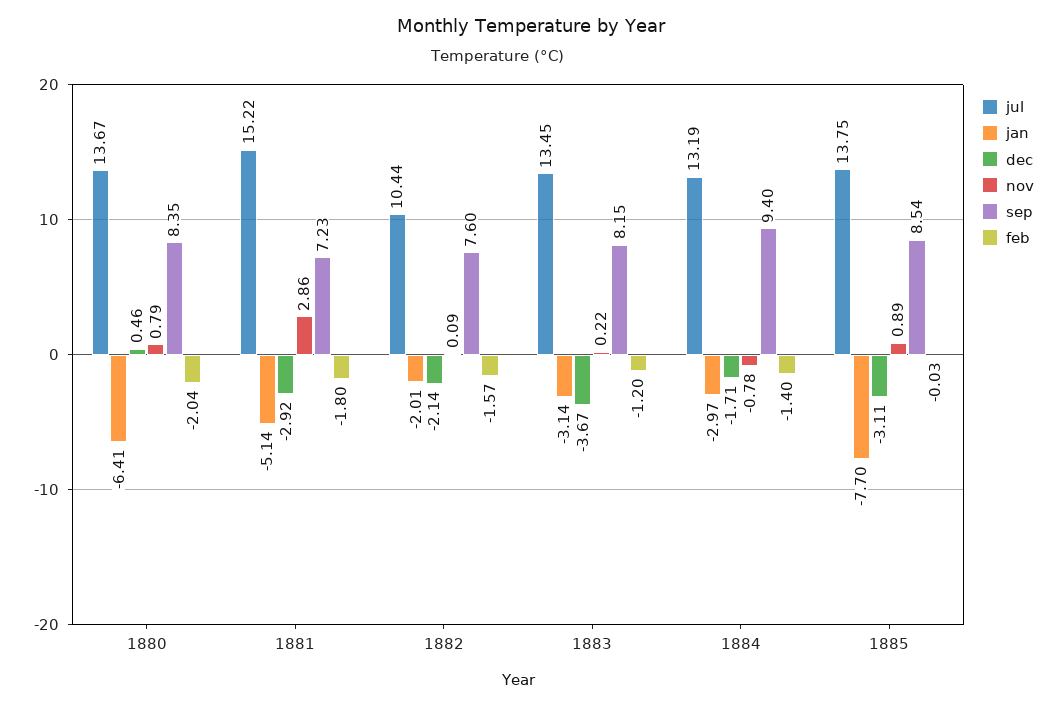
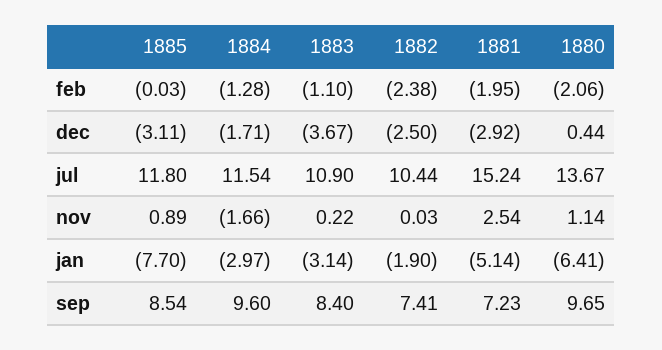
dec, 1880: 0.46 -> 0.44
nov, 1880: 0.79 -> 1.14
sep, 1880: 8.35 -> 9.65
feb, 1880: -2.04 -> -2.06
jul, 1881: 15.22 -> 15.24
nov, 1881: 2.86 -> 2.54
feb, 1881: -1.8 -> -1.95
jan, 1882: -2.01 -> -1.9
dec, 1882: -2.14 -> -2.5
nov, 1882: 0.09 -> 0.03
sep, 1882: 7.6 -> 7.41
feb, 1882: -1.57 -> -2.38
jul, 1883: 13.45 -> 10.9
sep, 1883: 8.15 -> 8.4
feb, 1883: -1.2 -> -1.1
jul, 1884: 13.19 -> 11.54
nov, 1884: -0.78 -> -1.66
sep, 1884: 9.4 -> 9.6
feb, 1884: -1.4 -> -1.28
jul, 1885: 13.75 -> 11.8

